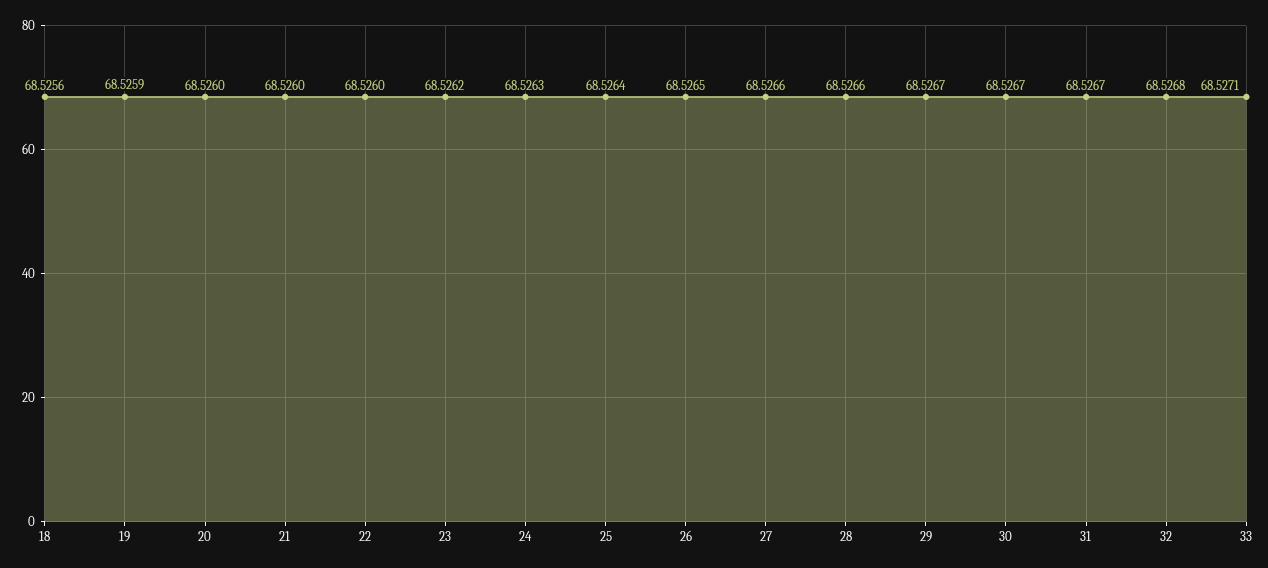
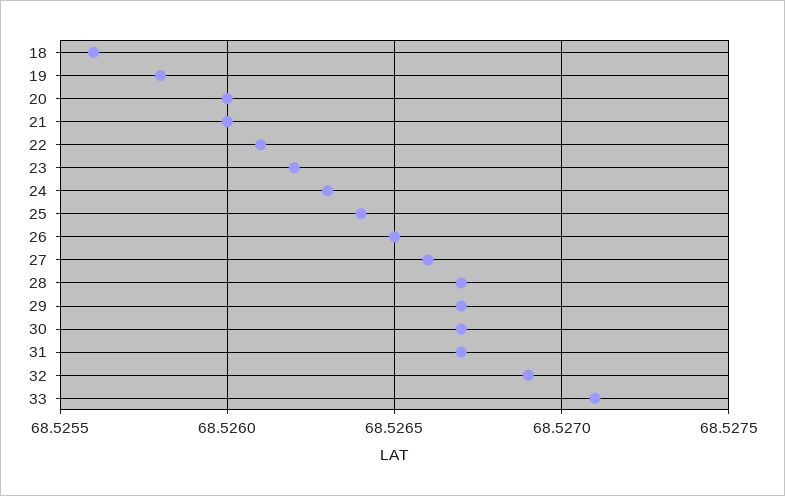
19: 68.5259 -> 68.5258
22: 68.526 -> 68.5261
28: 68.5266 -> 68.5267
32: 68.5268 -> 68.5269

